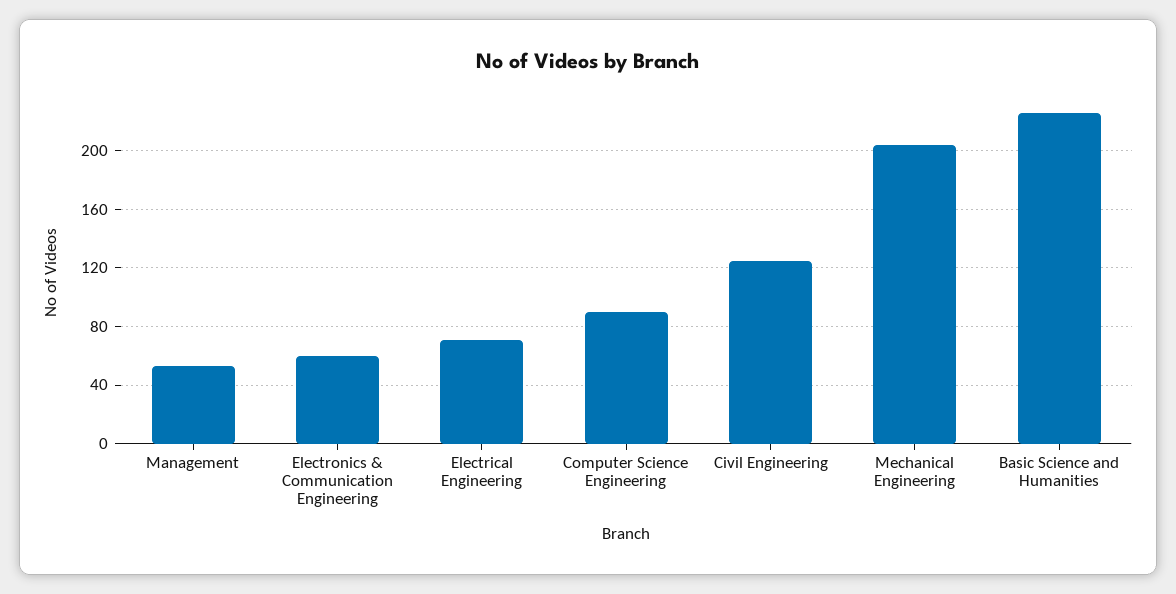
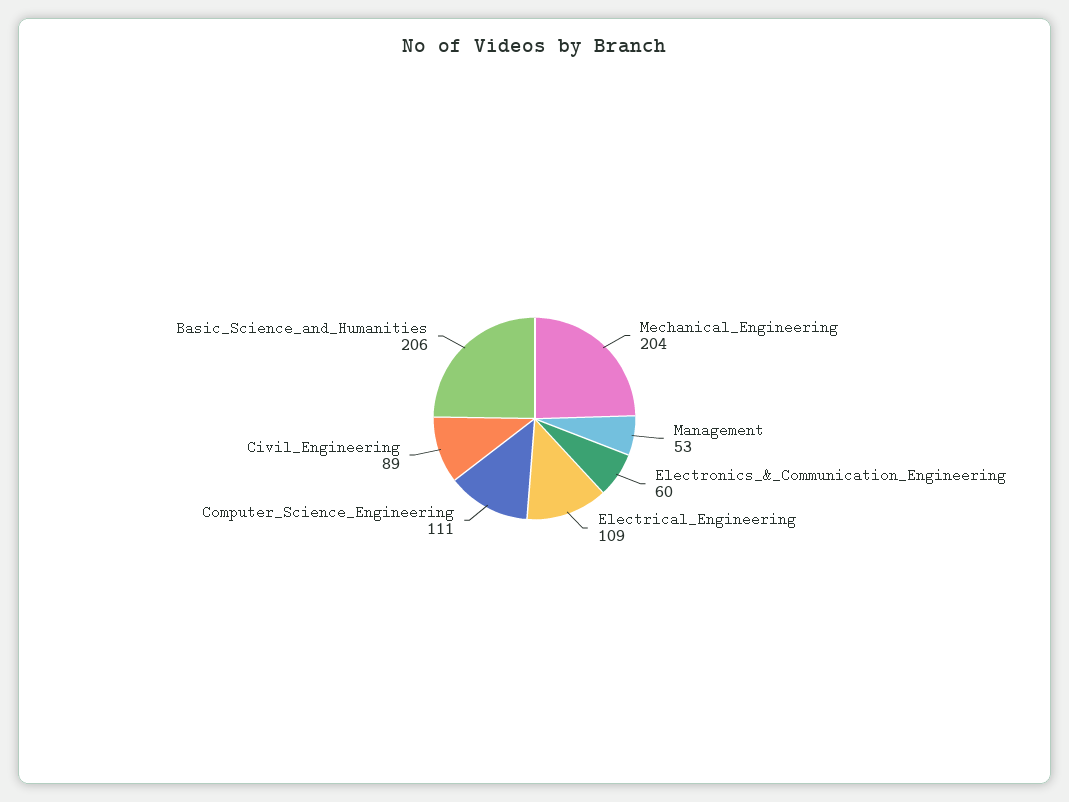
Electrical Engineering: 70 -> 109
Computer Science Engineering: 90 -> 111
Civil Engineering: 125 -> 89
Basic Science and Humanities: 225 -> 206

